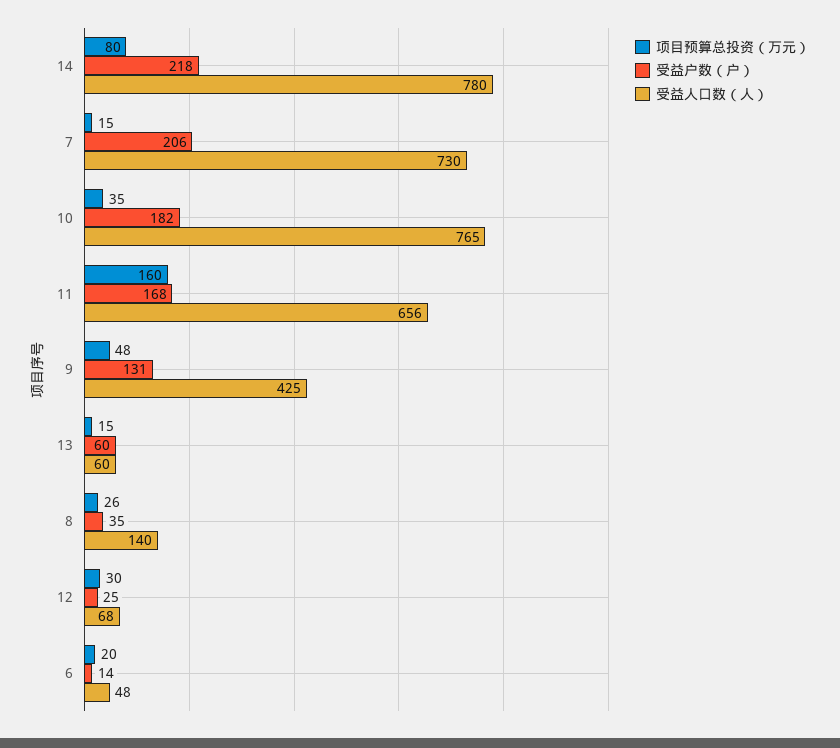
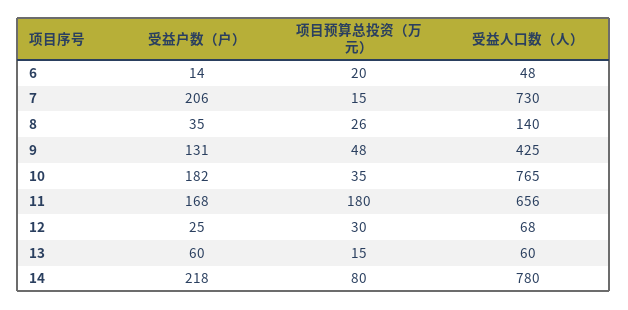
项目预算总投资（万元）, 11: 160 -> 180

